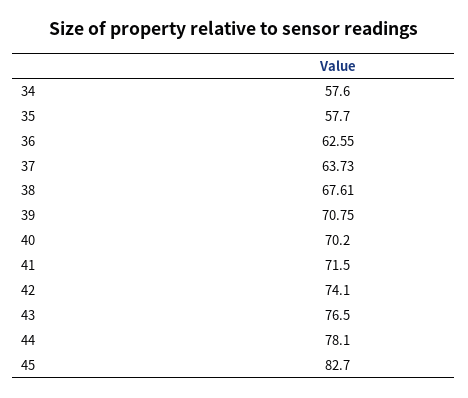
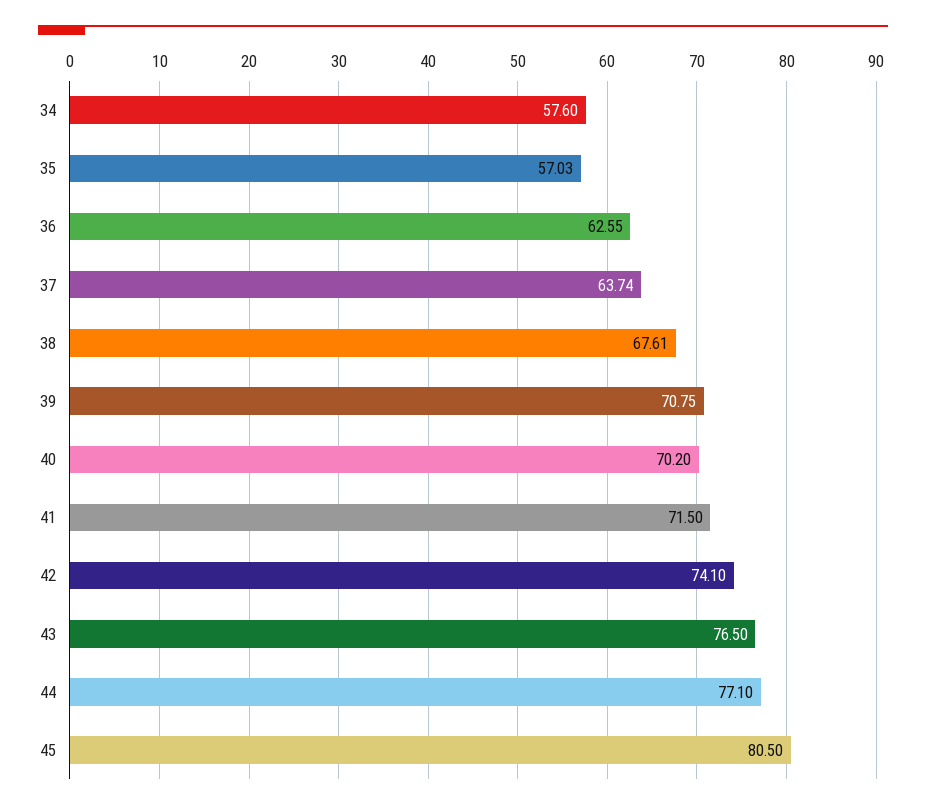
35: 57.7 -> 57.03
37: 63.73 -> 63.74
44: 78.1 -> 77.1
45: 82.7 -> 80.5

